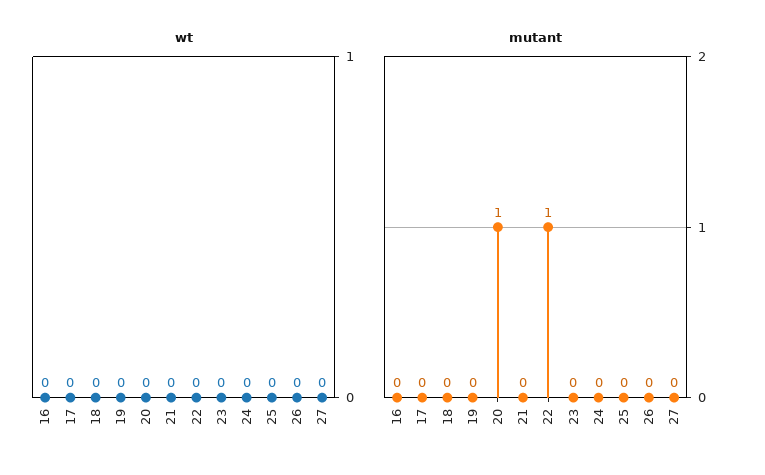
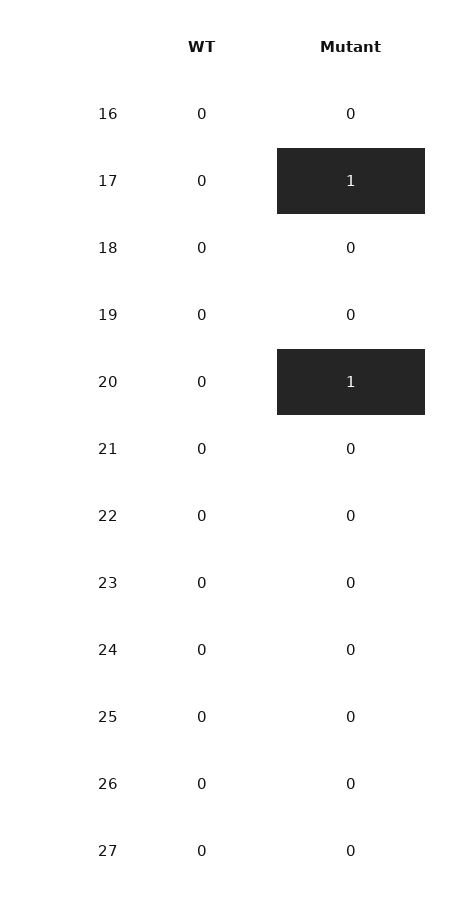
mutant, 17: 0 -> 1
mutant, 22: 1 -> 0

